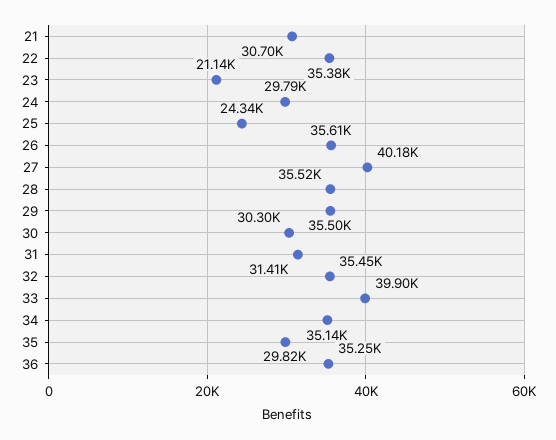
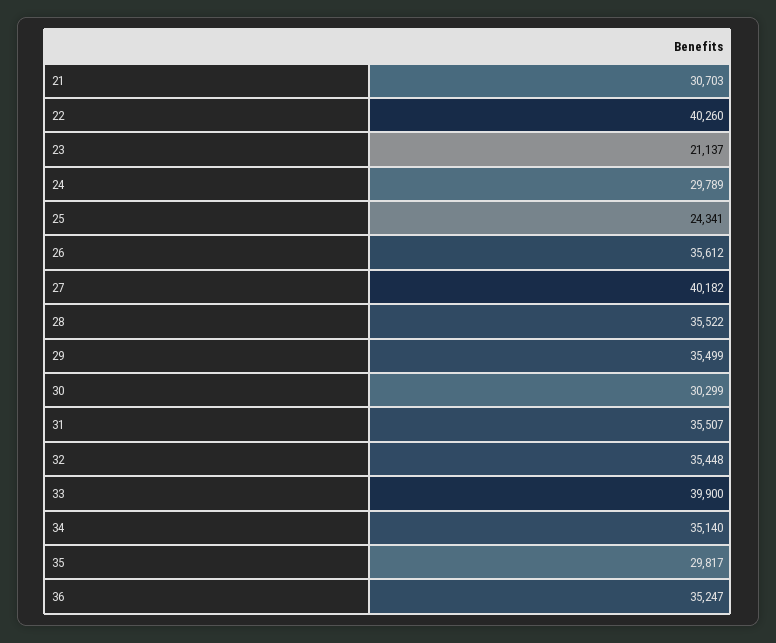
22: 35380 -> 40260
31: 31410 -> 35507

